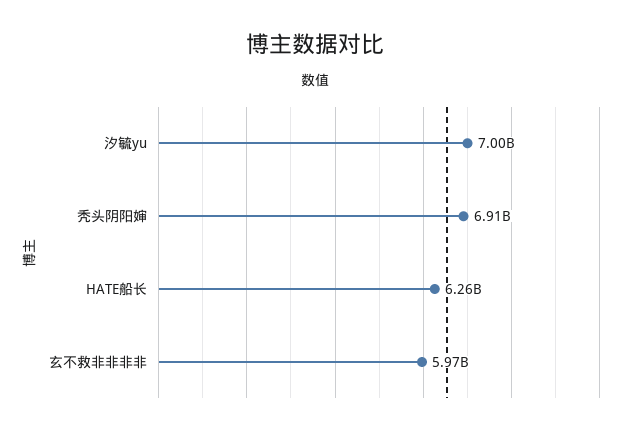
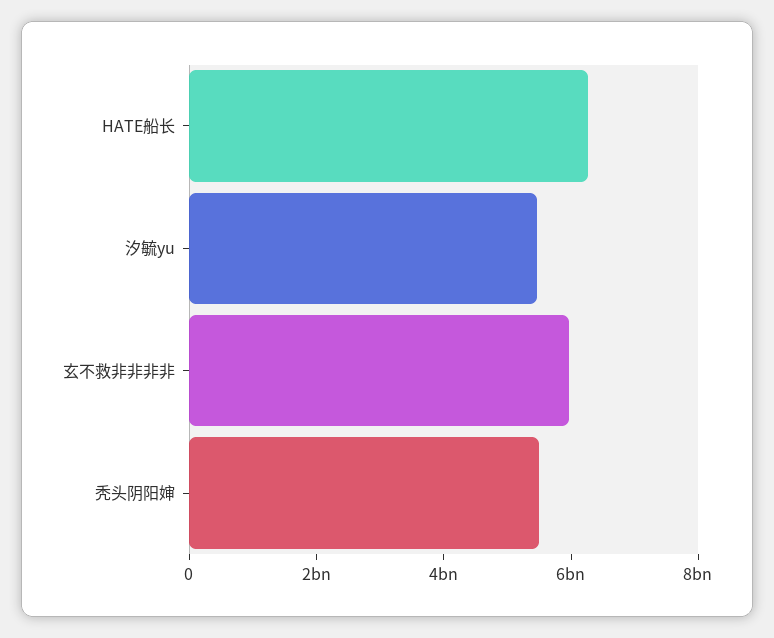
汐毓yu: 7000000000 -> 5500000000
秃头阴阳婶: 6910000000 -> 5500000000

